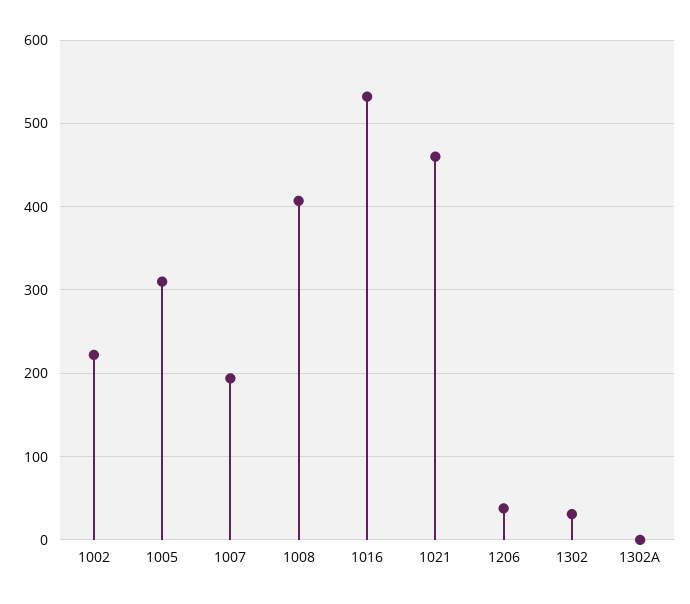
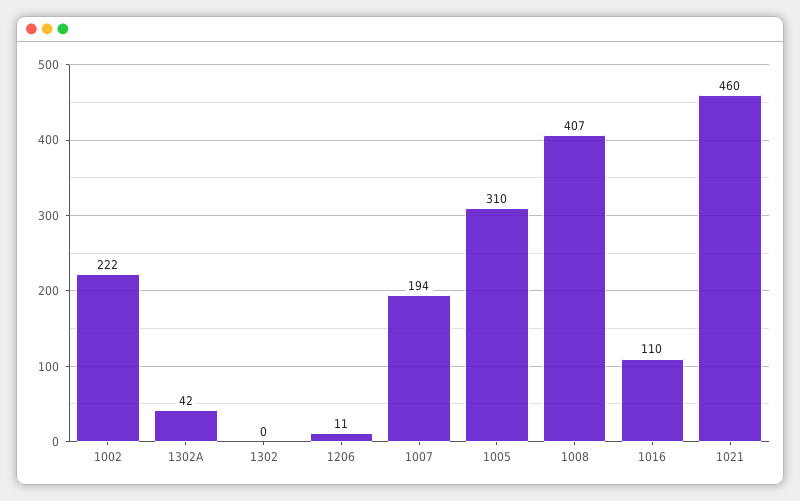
1016: 530 -> 110
1206: 40 -> 11
1302: 30 -> 0
1302A: 0 -> 42

